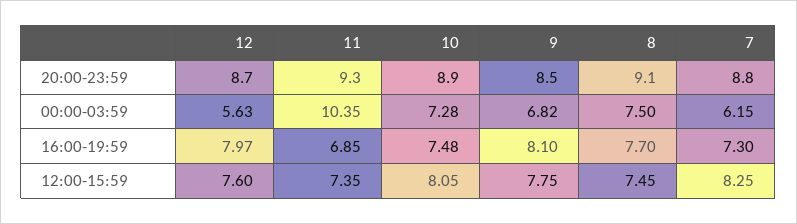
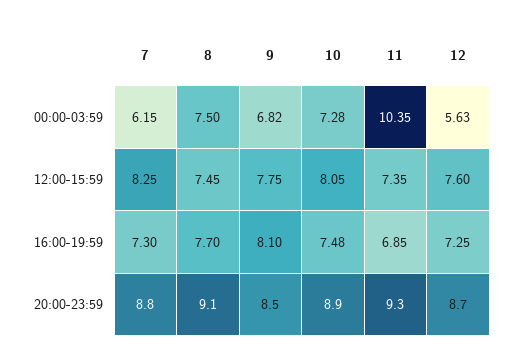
12, 16:00-19:59: 7.97 -> 7.25

